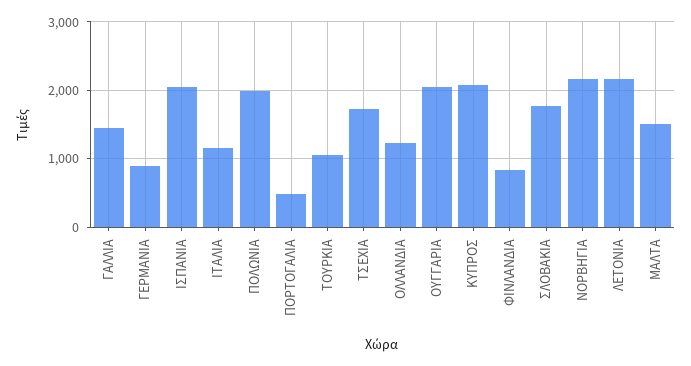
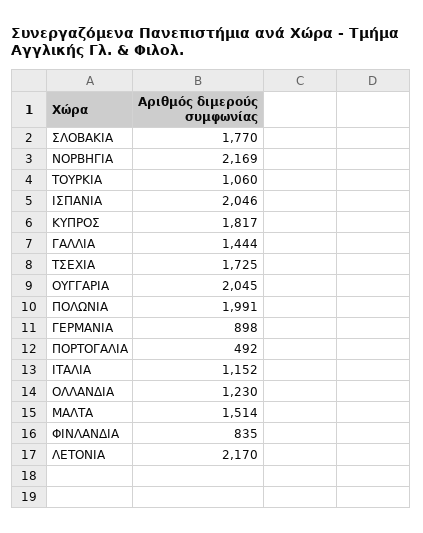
ΚΥΠΡΟΣ: 2100 -> 1817

